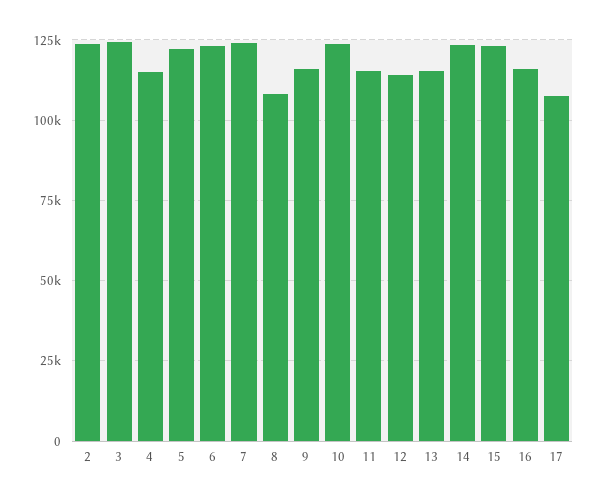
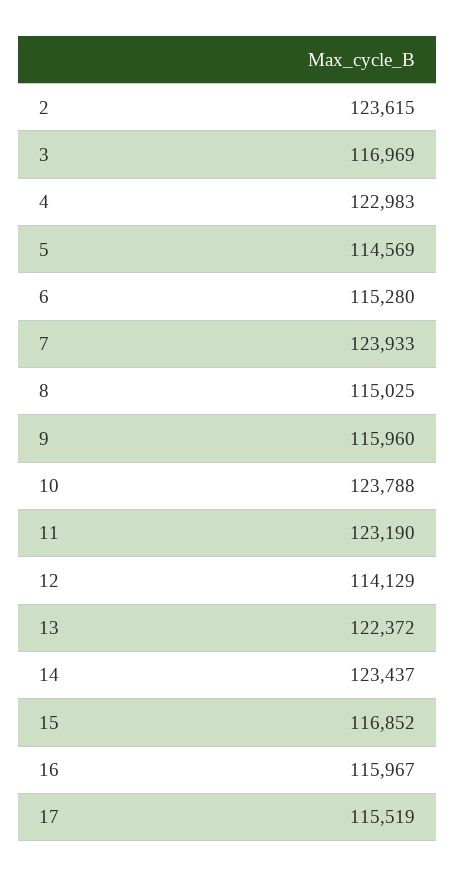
3: 125000 -> 116969
4: 115000 -> 122983
5: 122500 -> 114569
6: 122500 -> 115280
8: 107500 -> 115025
11: 115000 -> 123190
13: 115000 -> 122372
15: 122500 -> 116852
17: 107500 -> 115519

